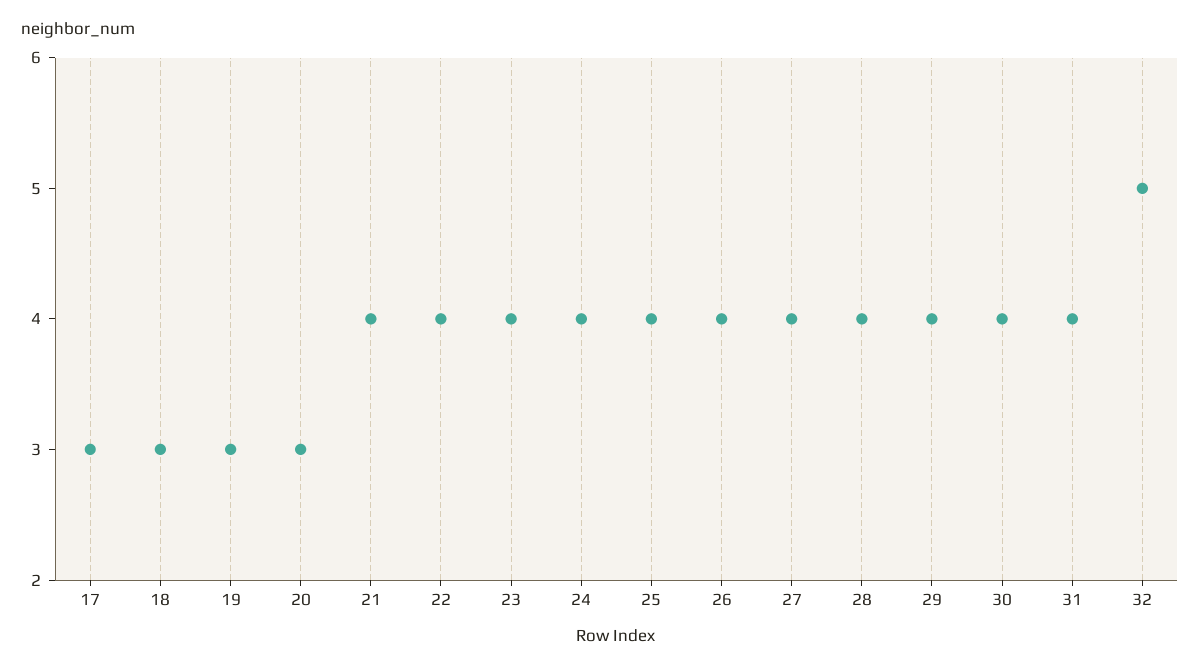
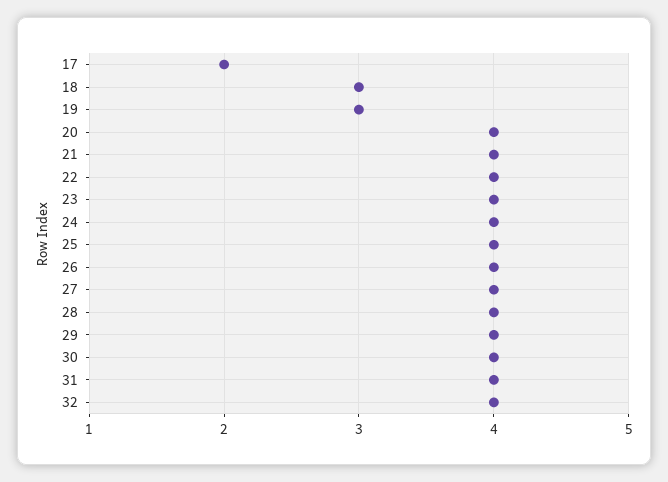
17: 3 -> 2
20: 3 -> 4
32: 5 -> 4

